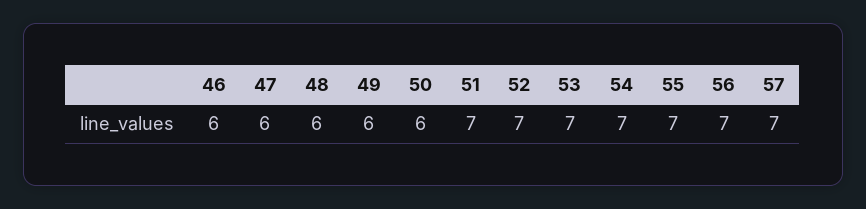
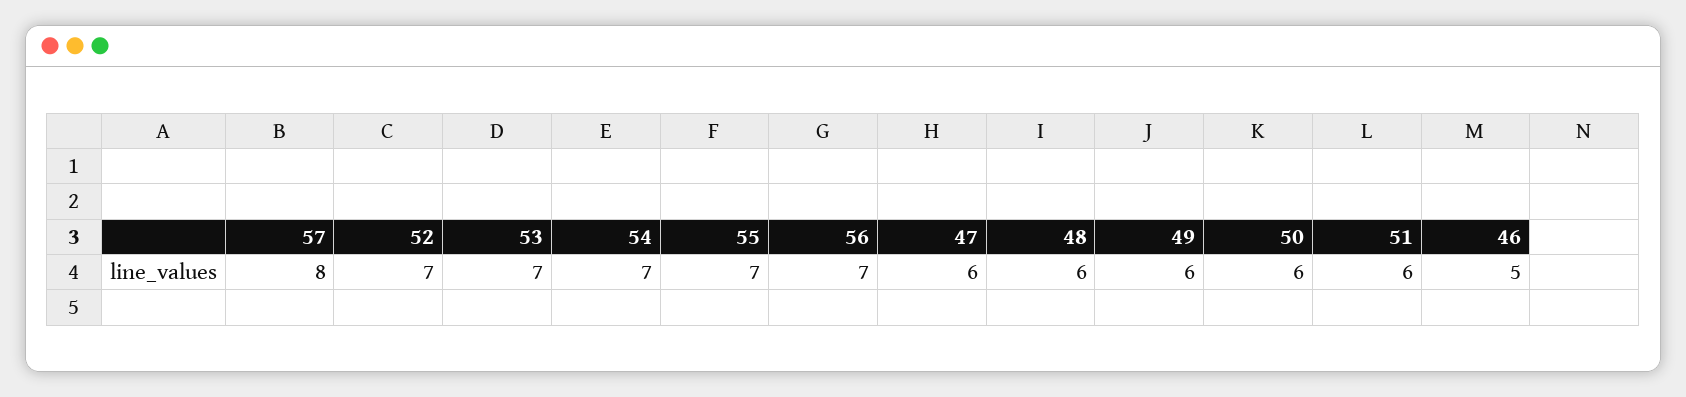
46: 6 -> 5
51: 7 -> 6
57: 7 -> 8

